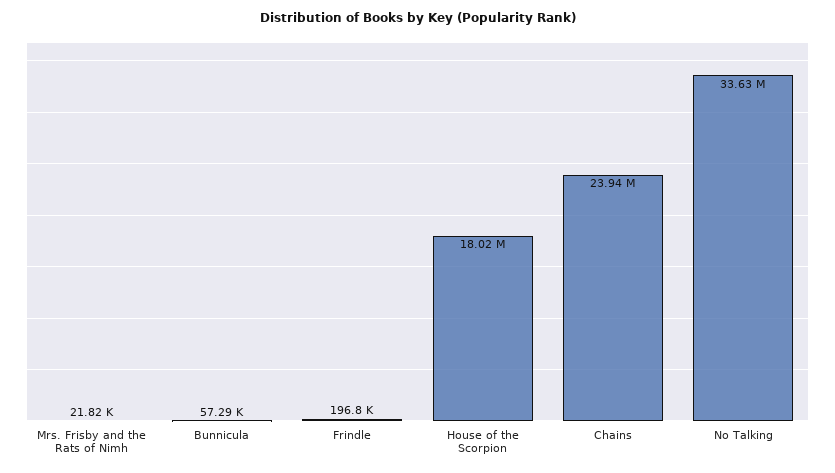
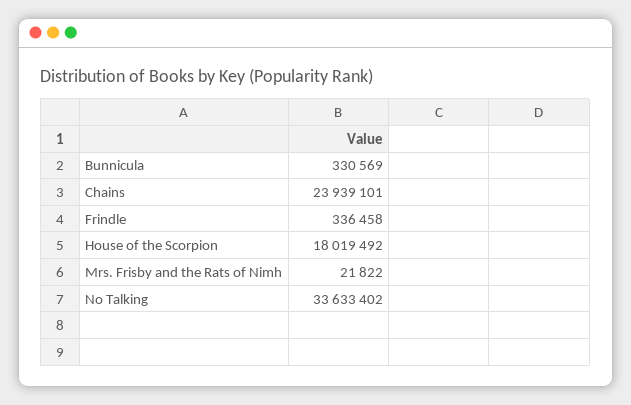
Bunnicula: 57290 -> 330569
Frindle: 196800 -> 336458

